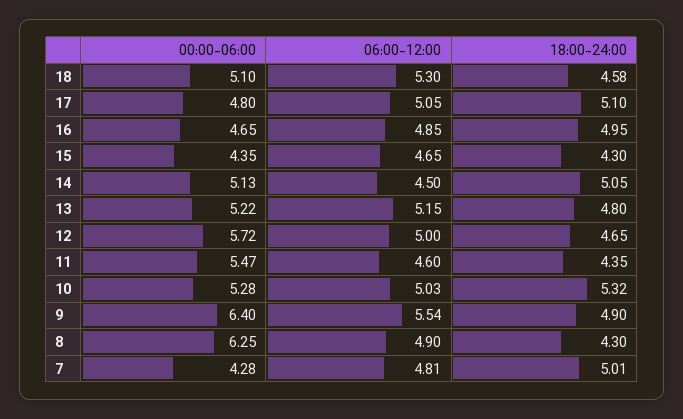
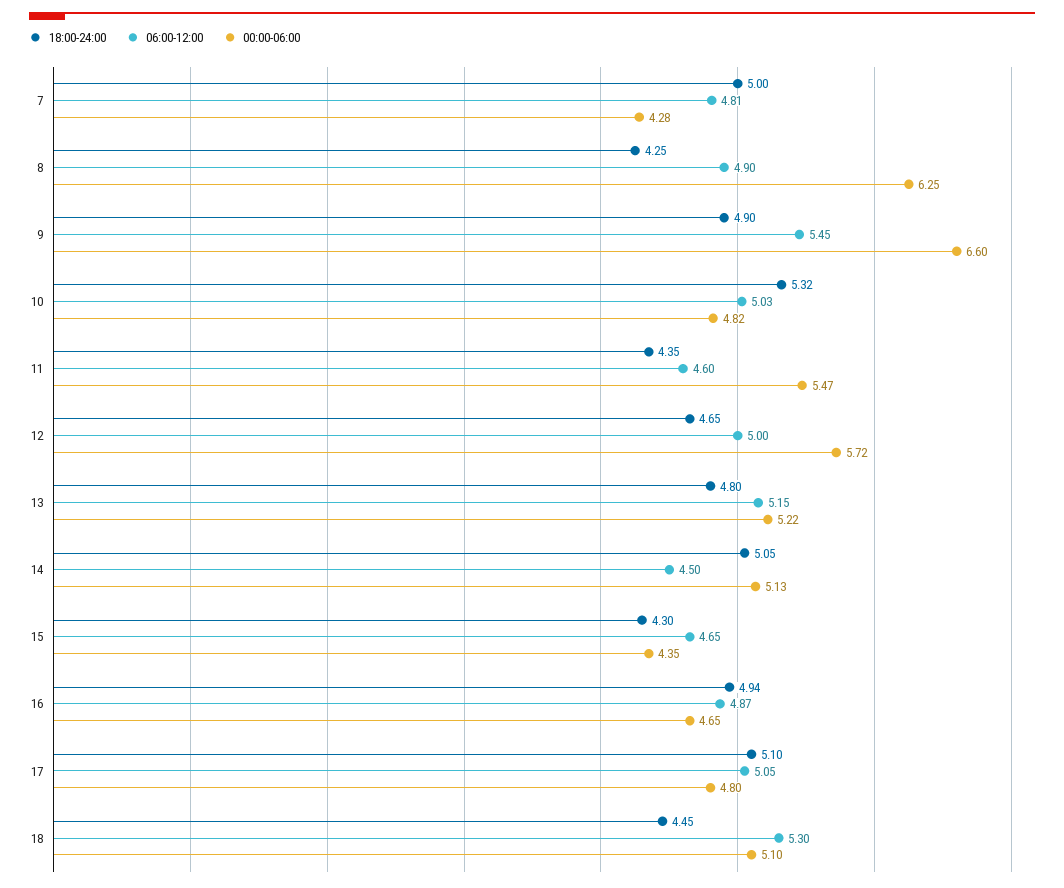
18:00-24:00, 18: 4.58 -> 4.45
06:00-12:00, 16: 4.85 -> 4.87
18:00-24:00, 16: 4.95 -> 4.94
00:00-06:00, 10: 5.28 -> 4.82
00:00-06:00, 9: 6.4 -> 6.6
06:00-12:00, 9: 5.54 -> 5.45
18:00-24:00, 8: 4.3 -> 4.25
18:00-24:00, 7: 5.01 -> 5

